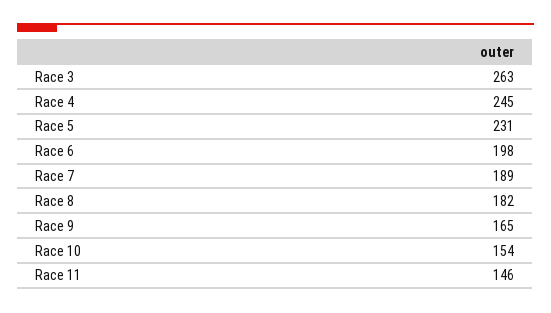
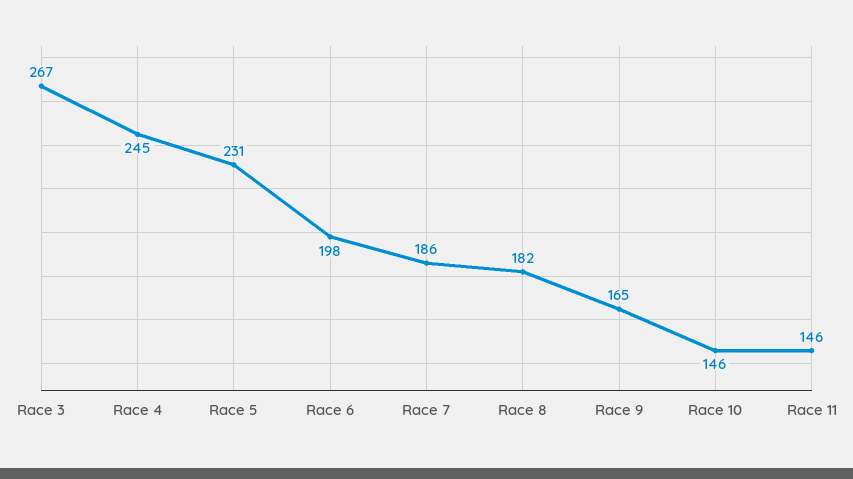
Race 3: 263 -> 267
Race 7: 189 -> 186
Race 10: 154 -> 146

